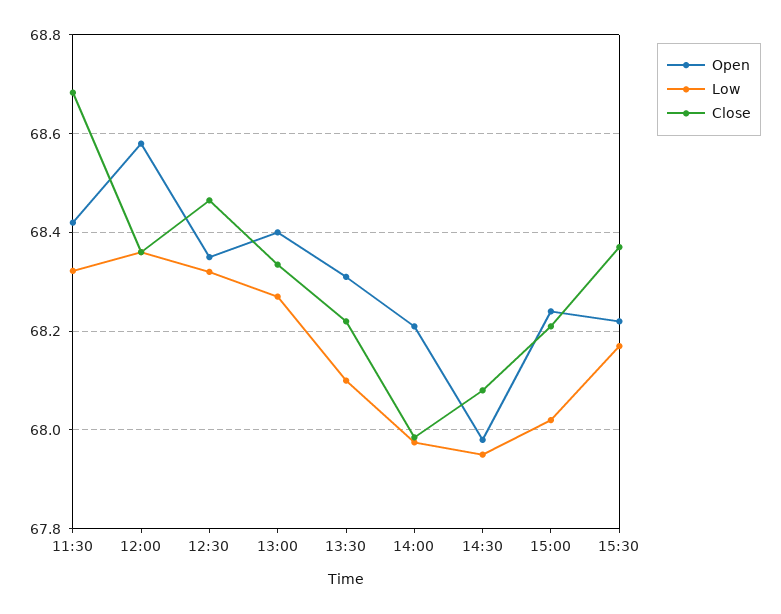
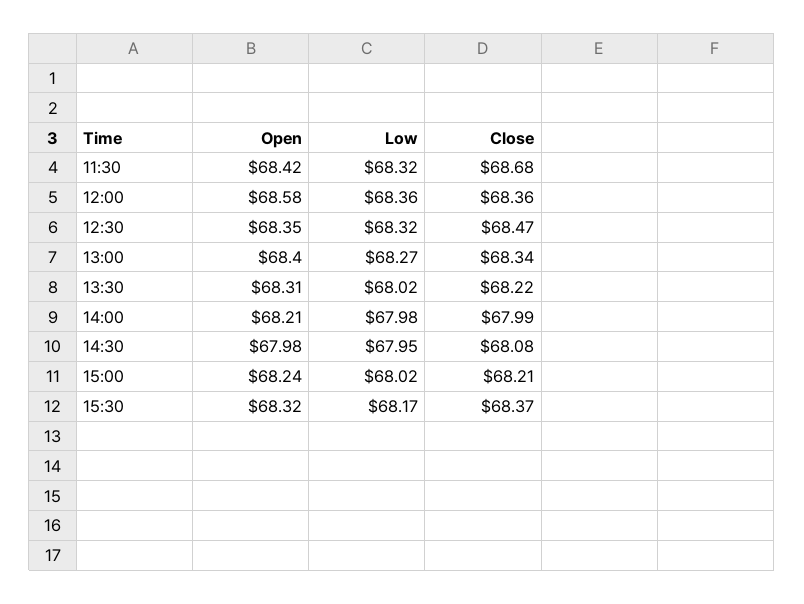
Low, 13:30: 68.1 -> 68.02
Open, 15:30: 68.22 -> 68.32

